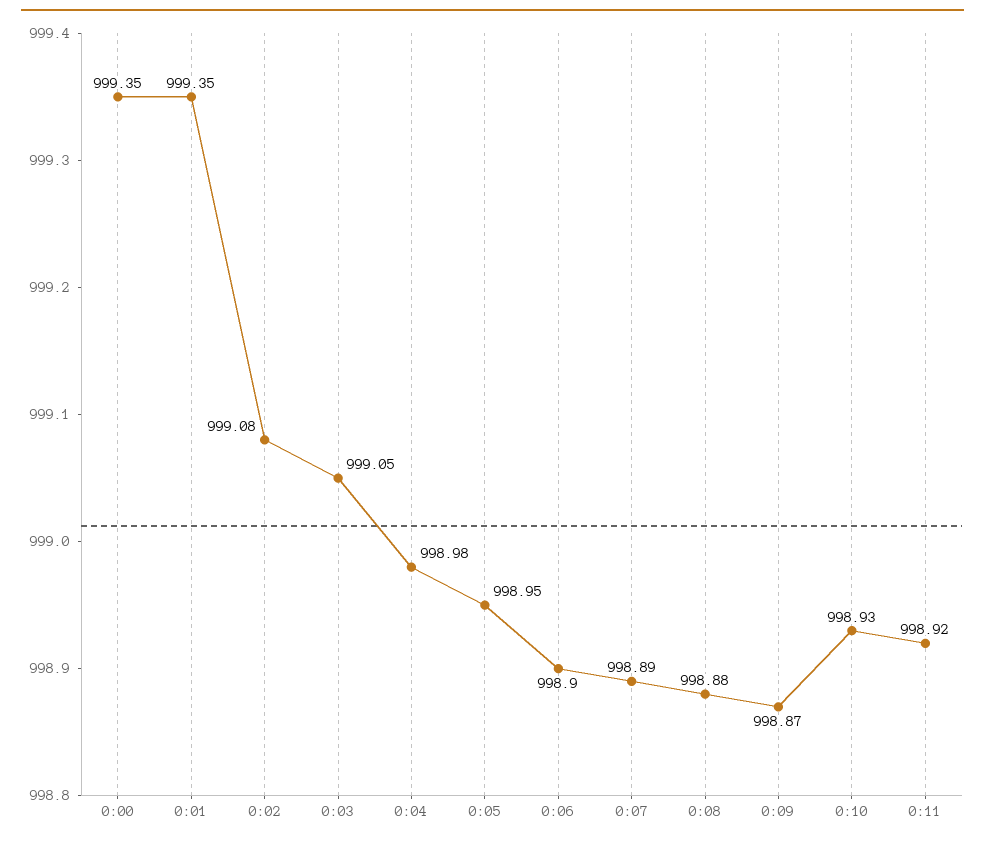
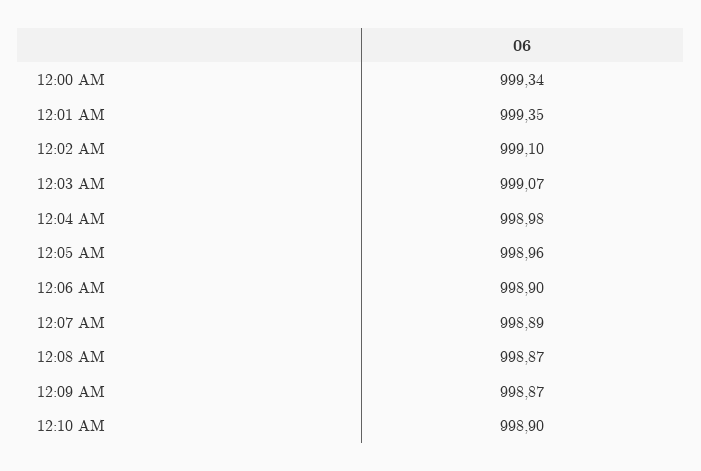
0:00: 999.35 -> 999.34
0:02: 999.08 -> 999.1
0:03: 999.05 -> 999.07
0:05: 998.95 -> 998.96
0:08: 998.88 -> 998.87
0:10: 998.93 -> 998.9
0:11: 998.92 -> none

